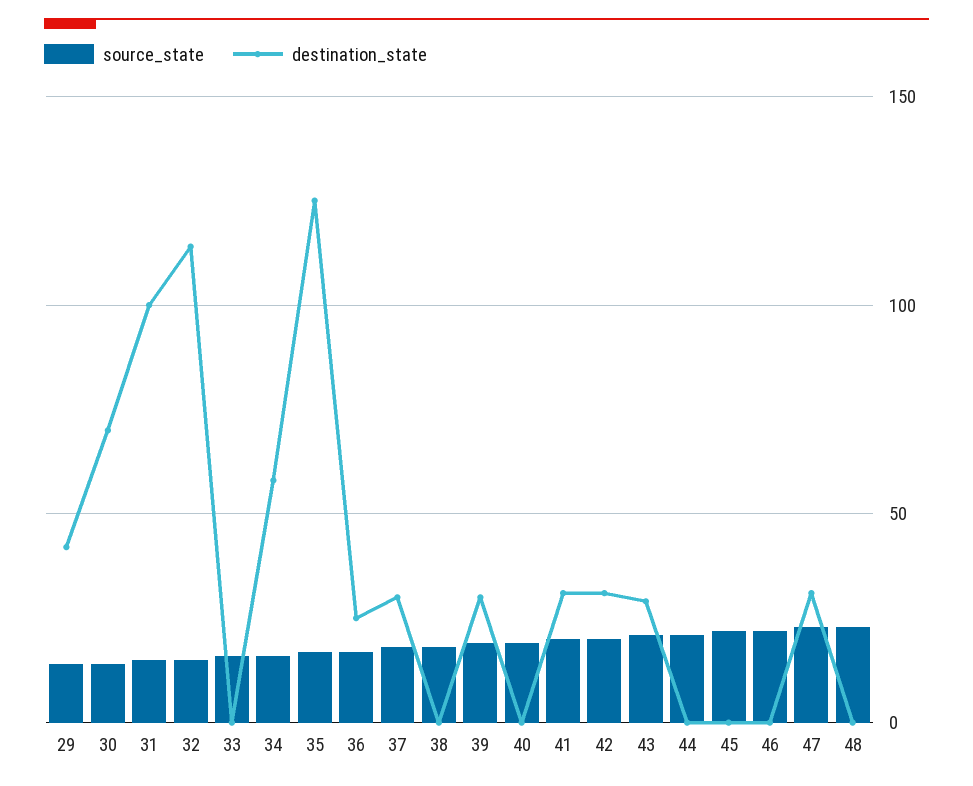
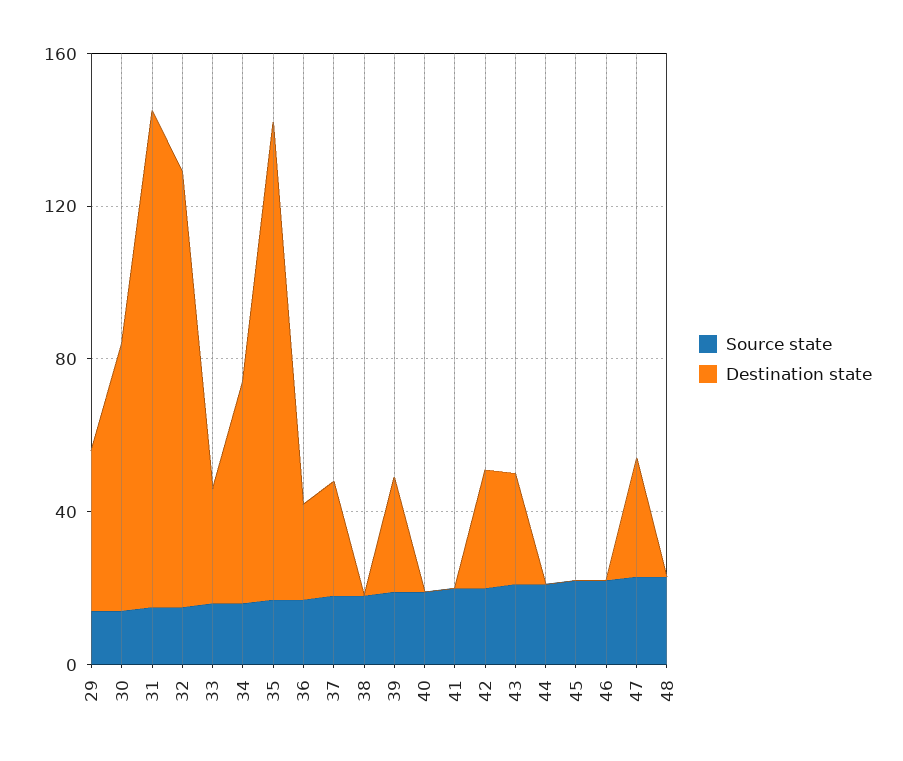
destination_state, 31: 100 -> 130
destination_state, 33: 0 -> 30
destination_state, 41: 30 -> 0

